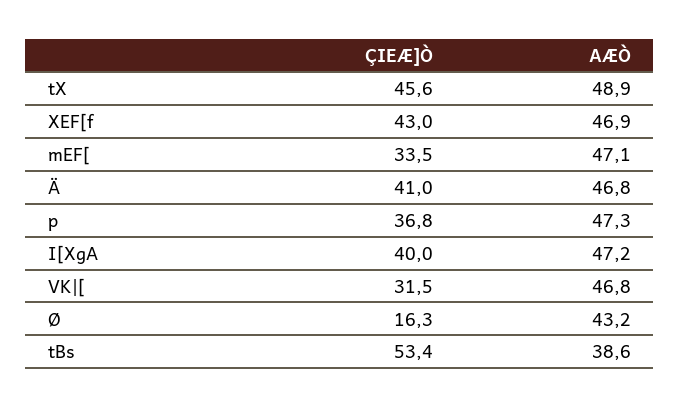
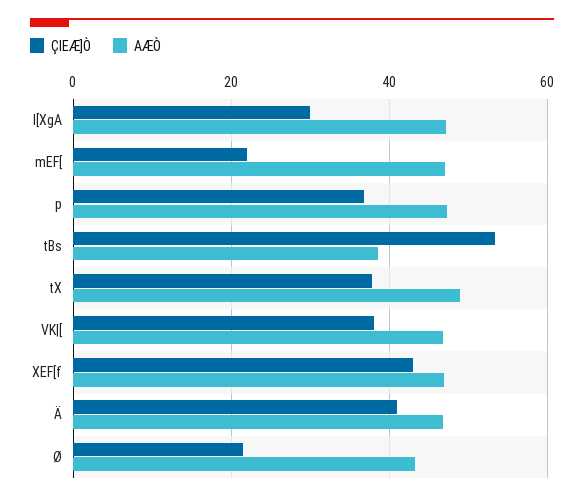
ÇIEÆ]Ò, tX: 45.6 -> 38
ÇIEÆ]Ò, mEF[: 33.5 -> 22
ÇIEÆ]Ò, I[XgA: 40 -> 30
ÇIEÆ]Ò, VK|[: 31.5 -> 38
ÇIEÆ]Ò, Ø: 16.3 -> 22

